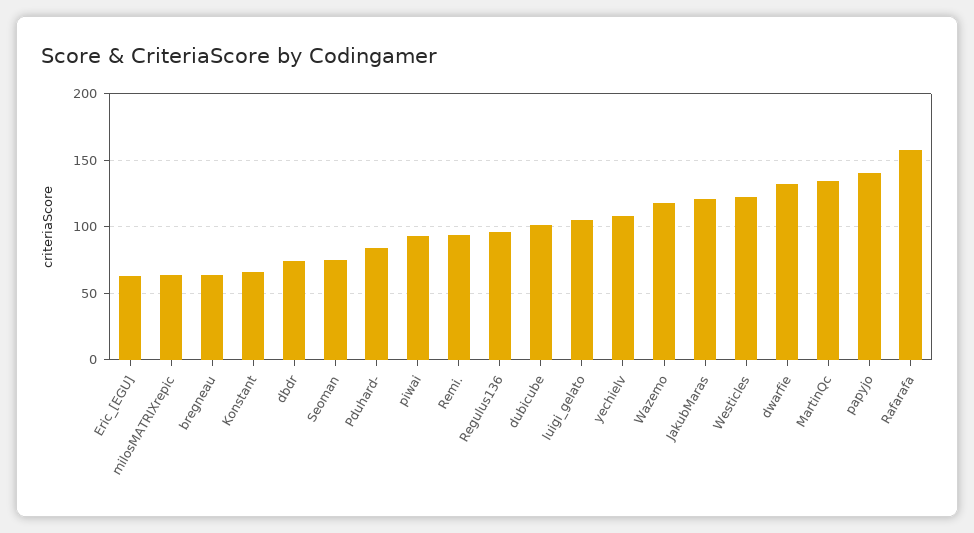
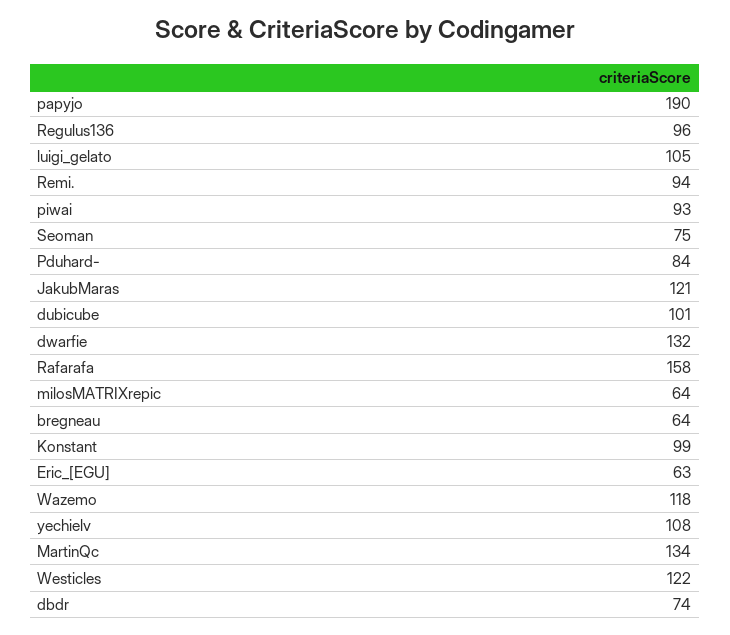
Konstant: 65 -> 99
papyjo: 140 -> 190

